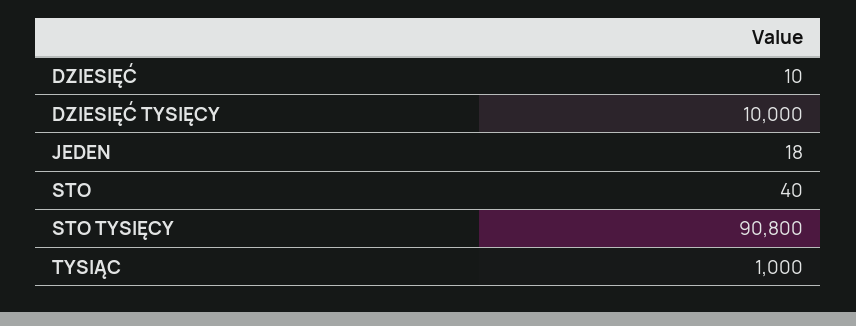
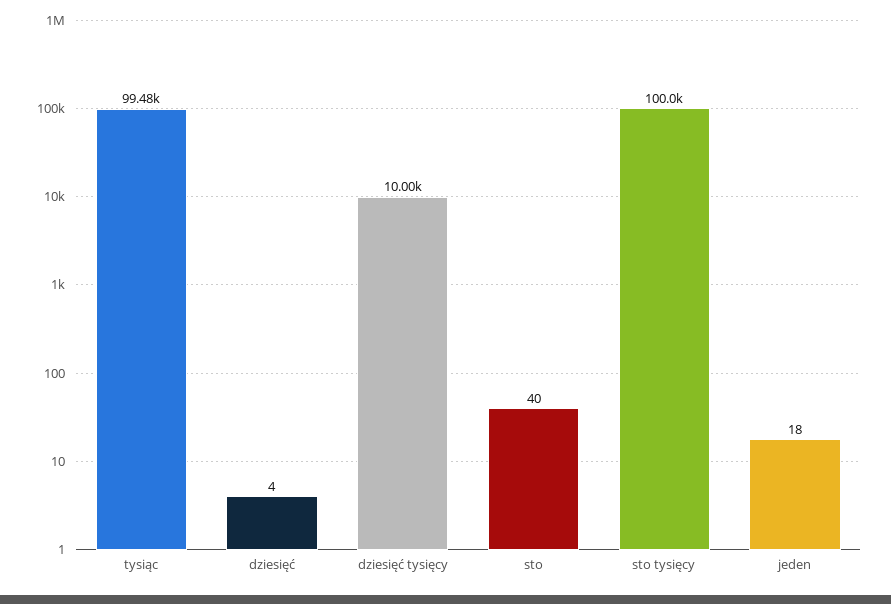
DZIESIĘĆ: 10 -> 4
STO TYSIĘCY: 90800 -> 100000
TYSIĄC: 1000 -> 99480

